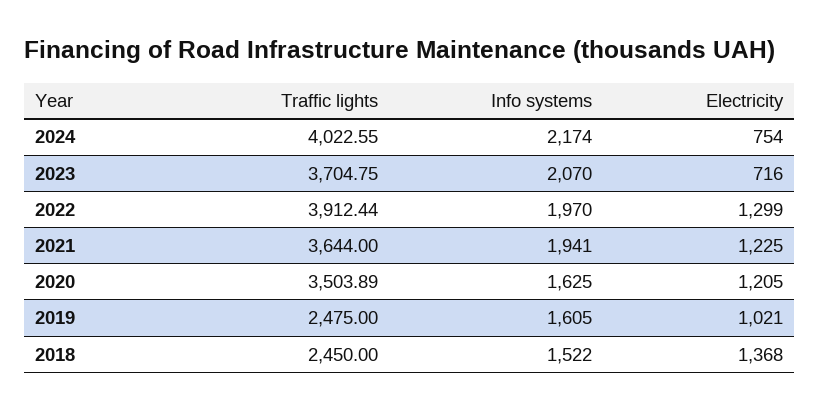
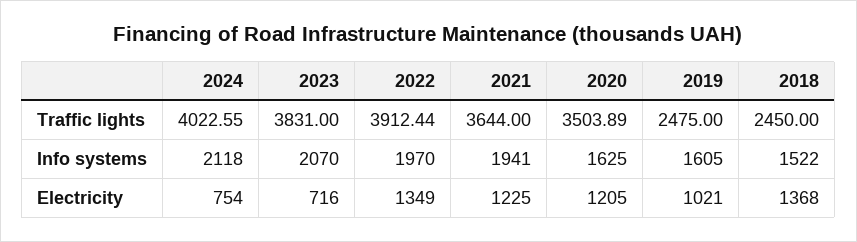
Info systems, 2024: 2174 -> 2118
Traffic lights, 2023: 3704.75 -> 3831
Electricity, 2022: 1299 -> 1349

